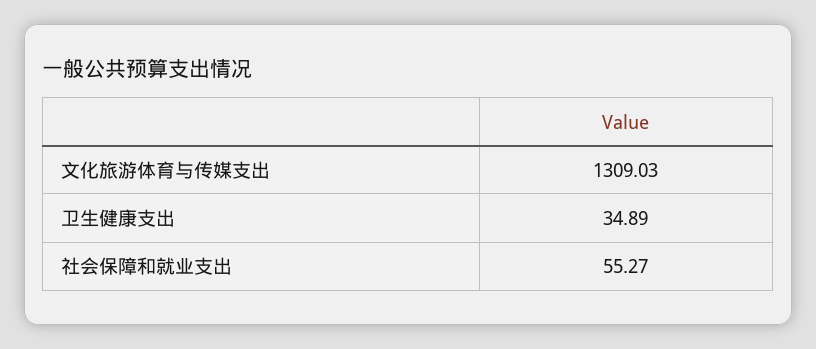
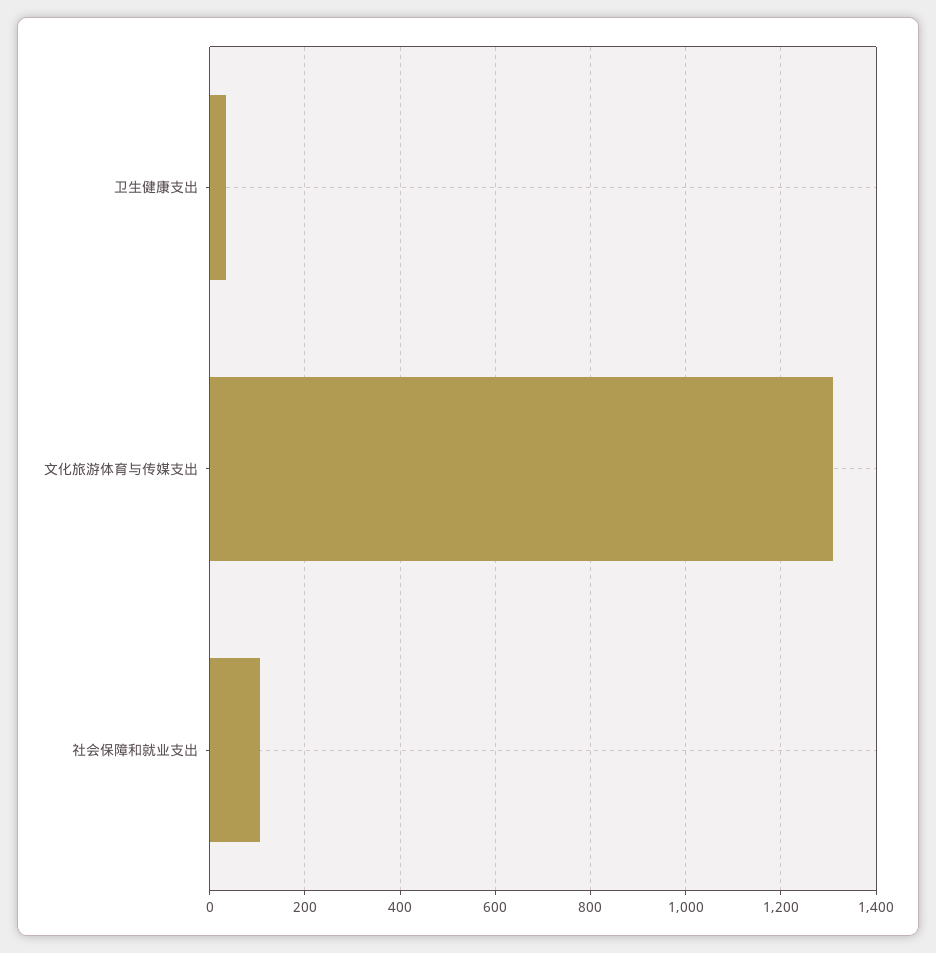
社会保障和就业支出: 55.27 -> 100

